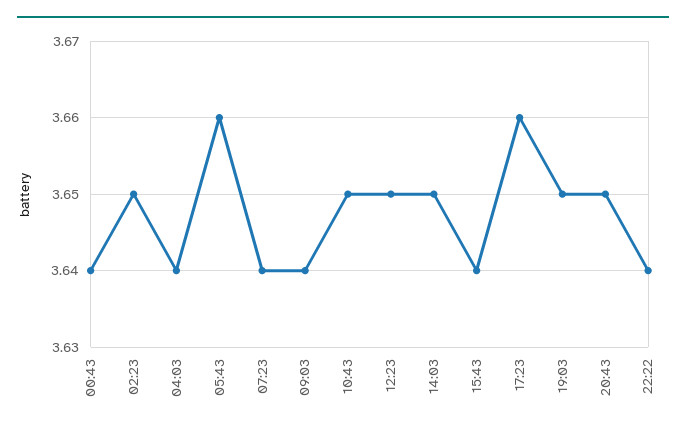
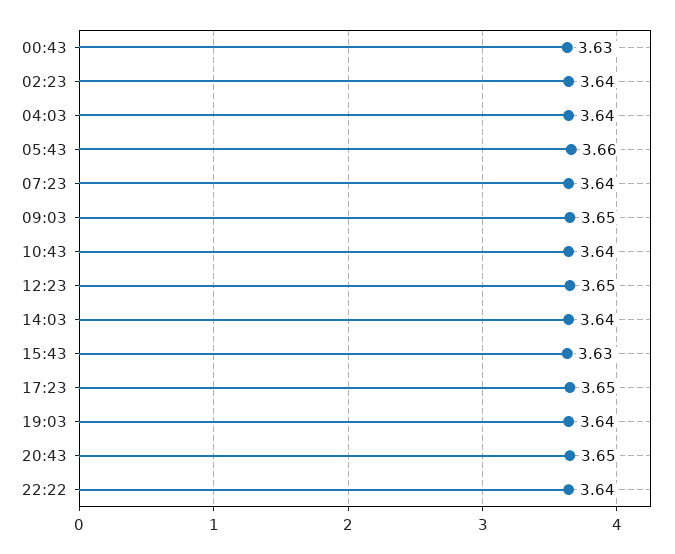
00:43: 3.64 -> 3.63
02:23: 3.65 -> 3.64
09:03: 3.64 -> 3.65
10:43: 3.65 -> 3.64
14:03: 3.65 -> 3.64
15:43: 3.64 -> 3.63
17:23: 3.66 -> 3.65
19:03: 3.65 -> 3.64

